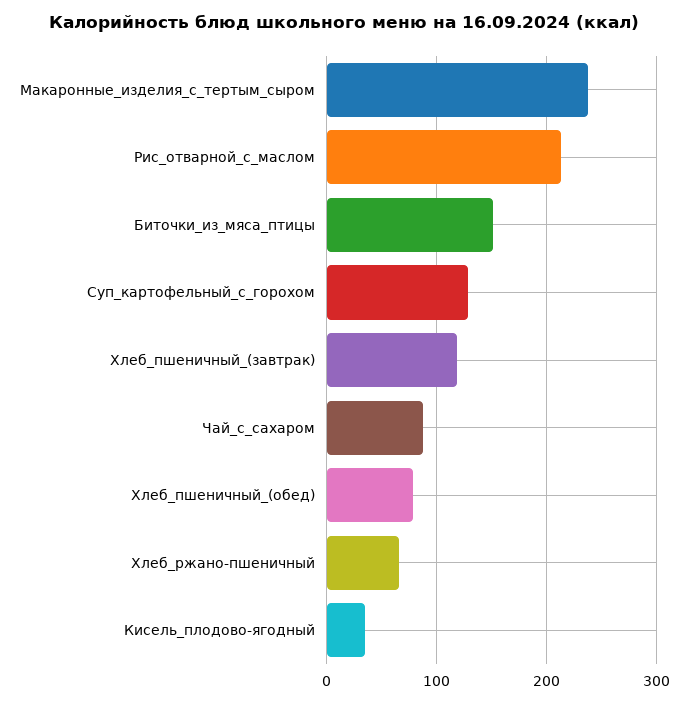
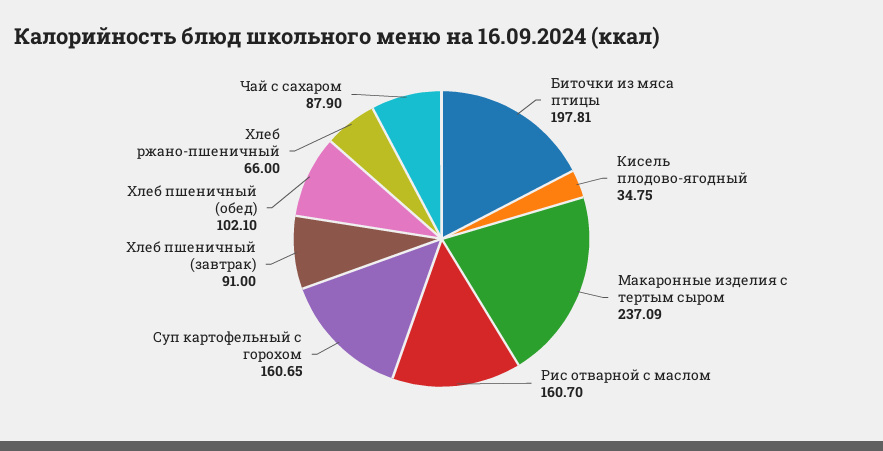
Рис_отварной_с_маслом: 210 -> 160.7
Биточки_из_мяса_птицы: 150 -> 197.81
Суп_картофельный_с_горохом: 130 -> 160.65
Хлеб_пшеничный_(завтрак): 120 -> 91
Хлеб_пшеничный_(обед): 80 -> 102.1

